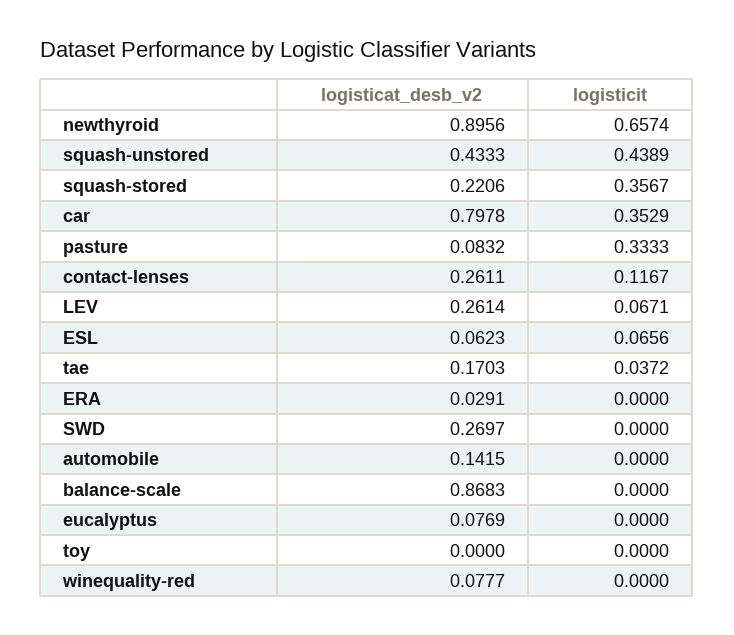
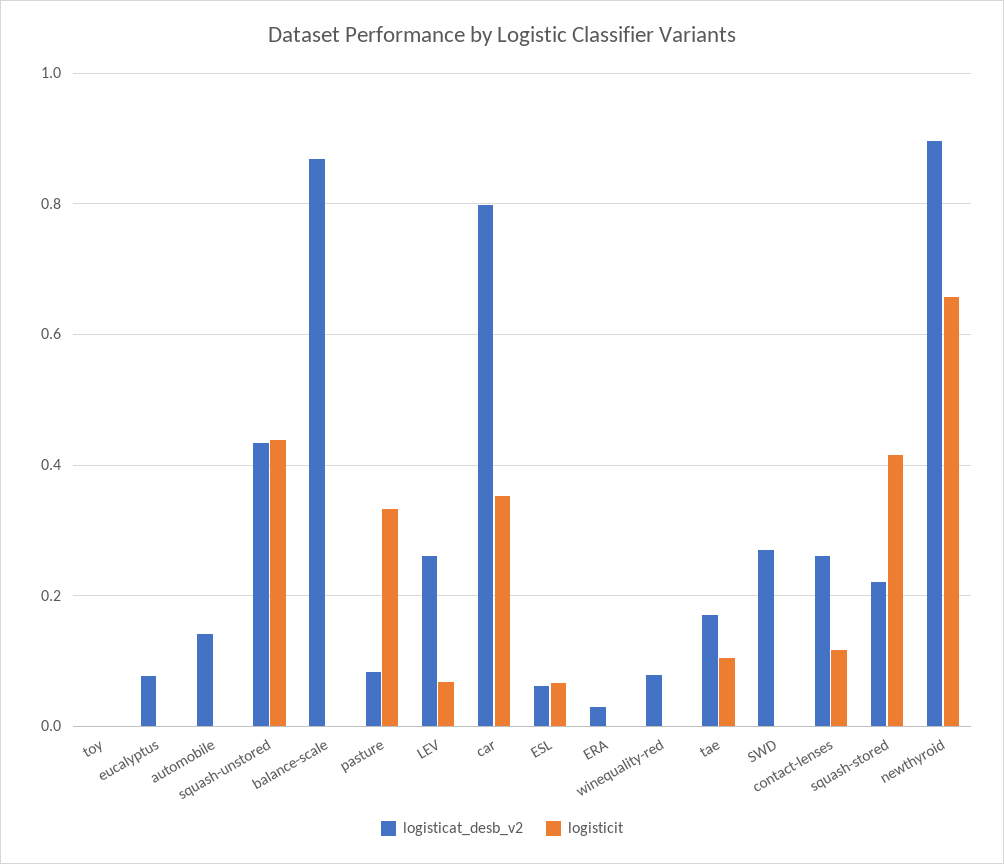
logisticit, squash-stored: 0.3567 -> 0.42
logisticit, tae: 0.0372 -> 0.1

